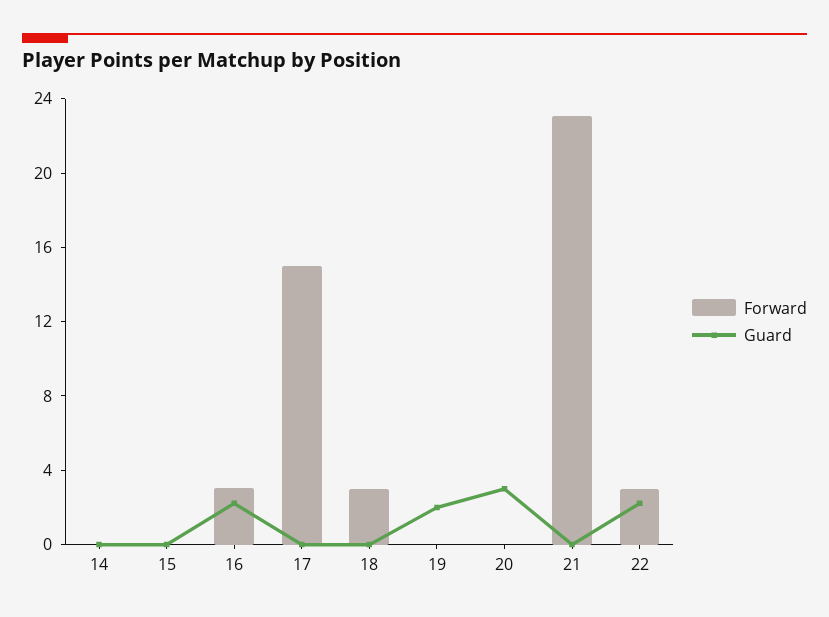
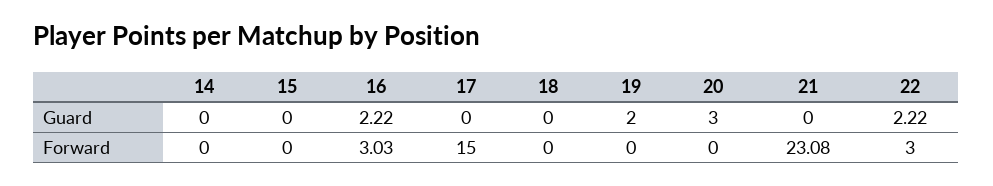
Forward, 18: 3 -> 0

